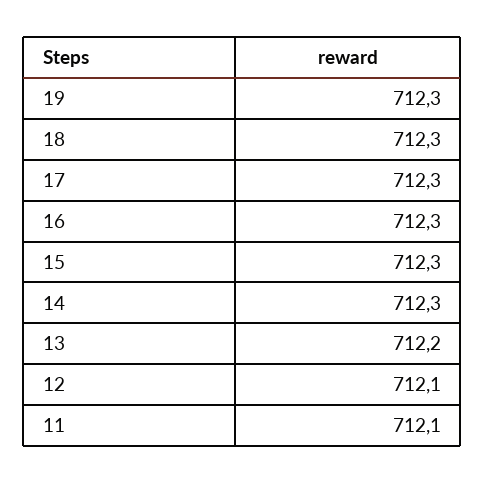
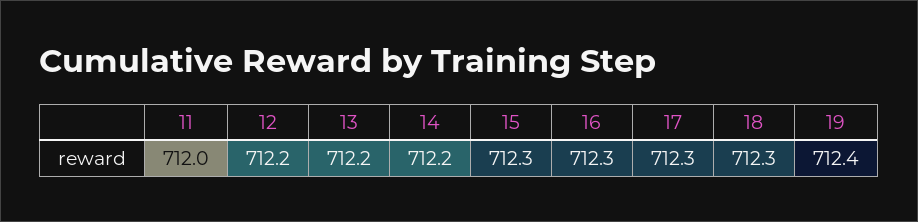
19: 712.3 -> 712.4
14: 712.3 -> 712.2
12: 712.1 -> 712.2
11: 712.1 -> 712

